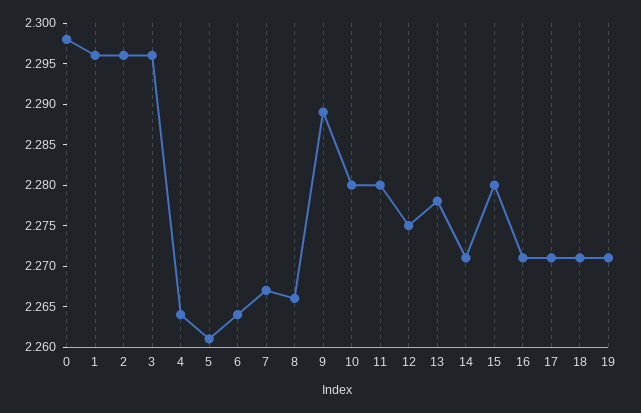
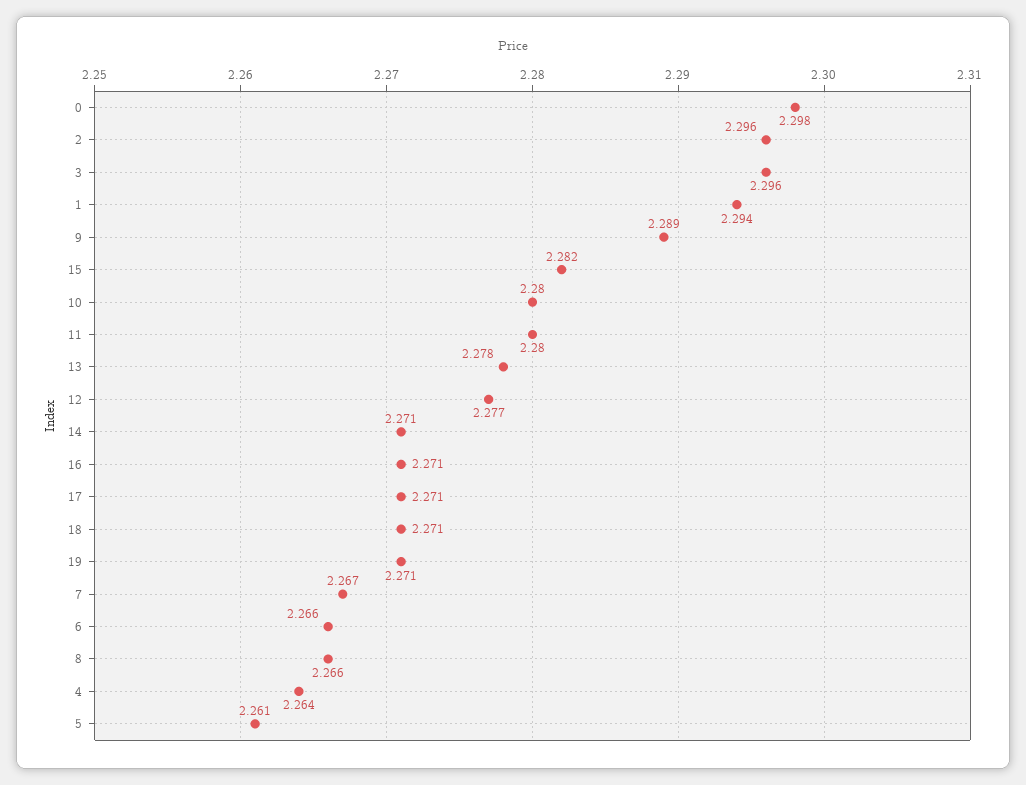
1: 2.296 -> 2.294
6: 2.264 -> 2.266
12: 2.275 -> 2.277
15: 2.28 -> 2.282

